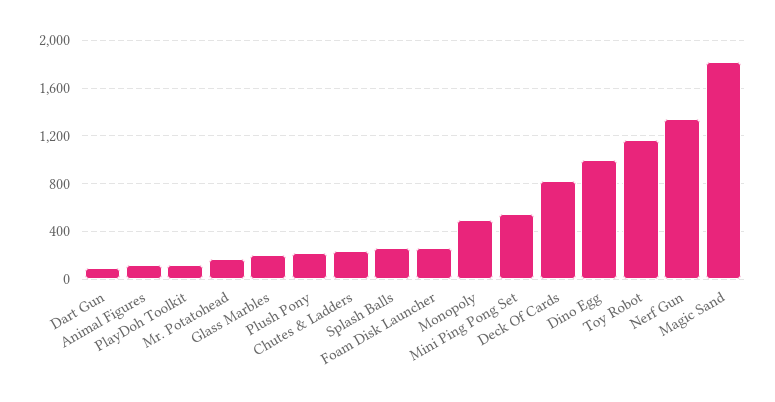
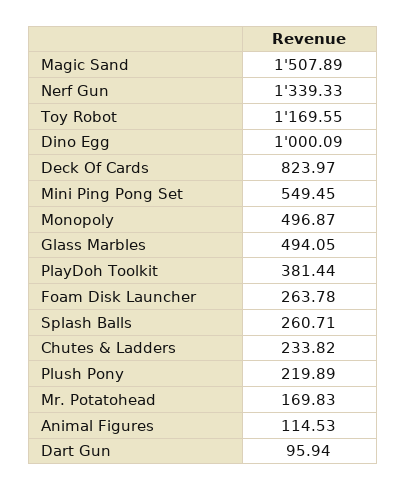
PlayDoh Toolkit: 100 -> 381.44
Glass Marbles: 200 -> 494.05
Magic Sand: 1800 -> 1507.89

